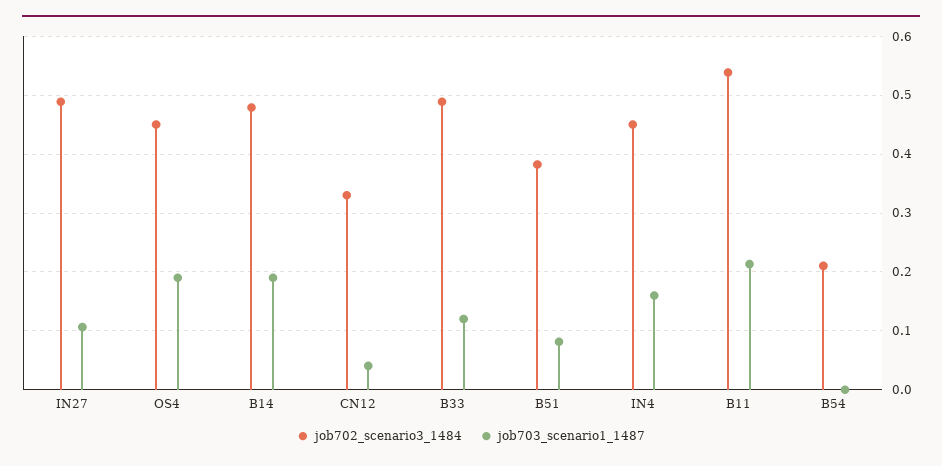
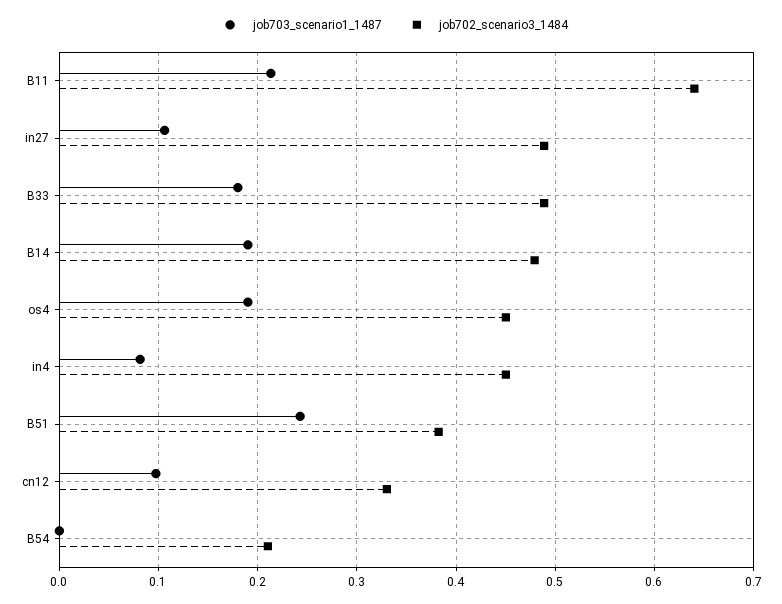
job703_scenario1_1487, CN12: 0.04 -> 0.1
job703_scenario1_1487, B33: 0.12 -> 0.18
job703_scenario1_1487, B51: 0.08 -> 0.24
job703_scenario1_1487, IN4: 0.16 -> 0.08
job702_scenario3_1484, B11: 0.54 -> 0.64

